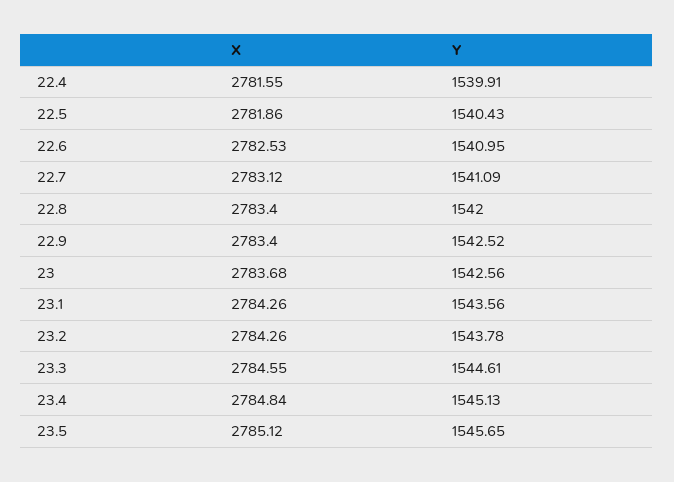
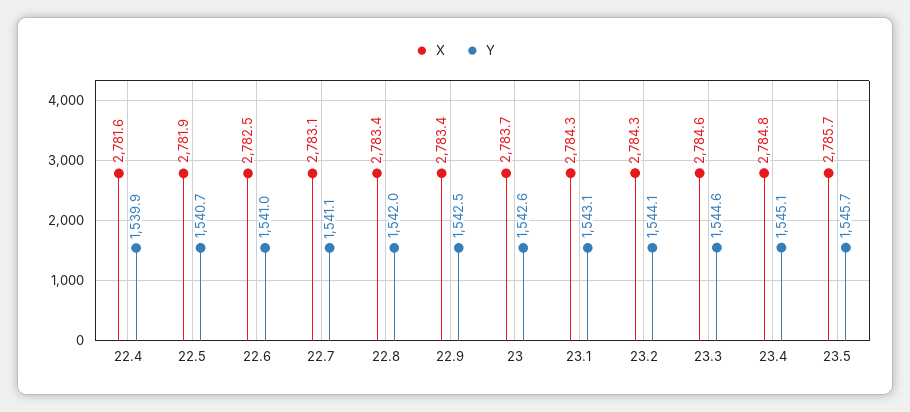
Y, 22.5: 1540.43 -> 1540.7
Y, 23.1: 1543.56 -> 1543.1
Y, 23.2: 1543.78 -> 1544.1
X, 23.5: 2785.12 -> 2785.7

